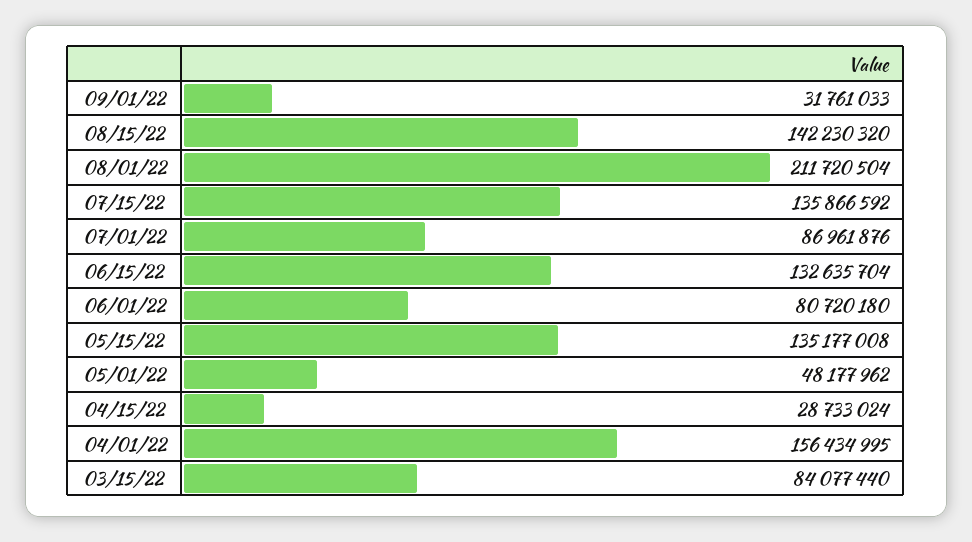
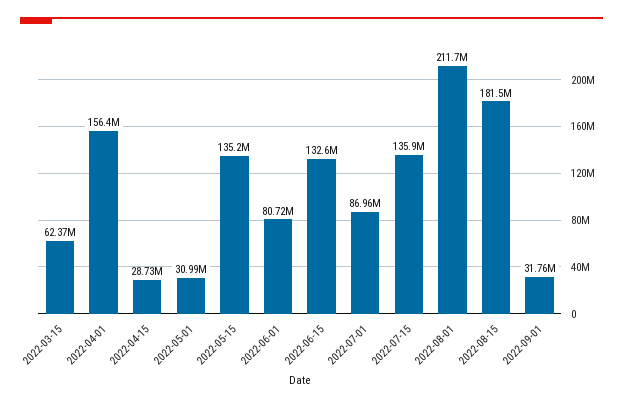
08/15/22: 142230320 -> 181500000
05/01/22: 48177962 -> 30990000
03/15/22: 84077440 -> 62370000

